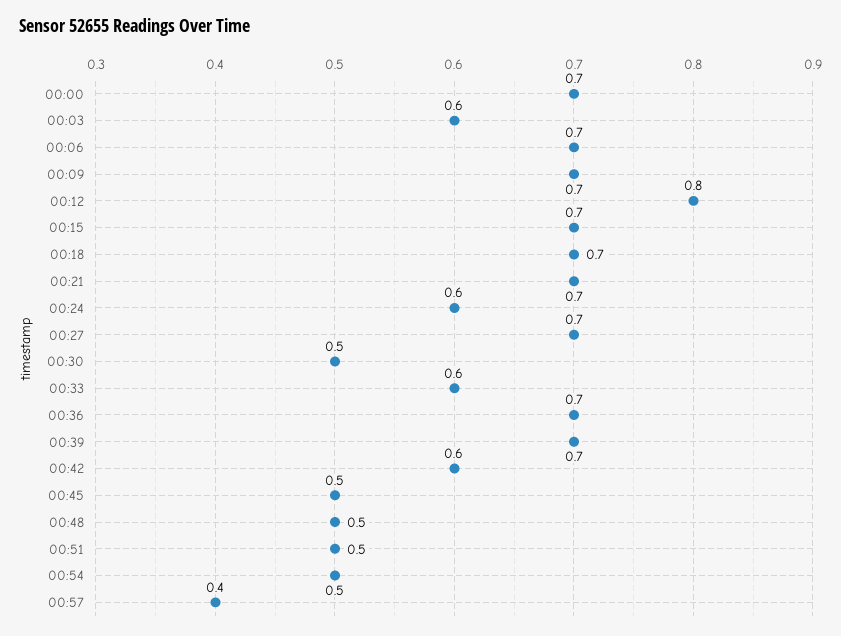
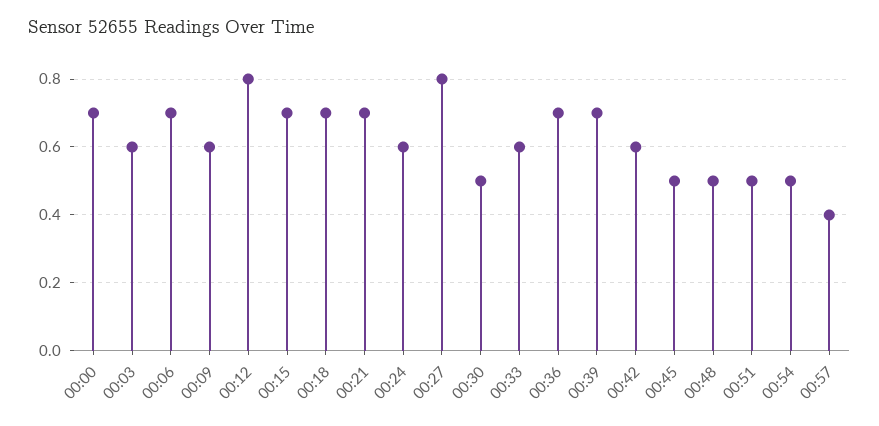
00:09: 0.7 -> 0.6
00:27: 0.7 -> 0.8

